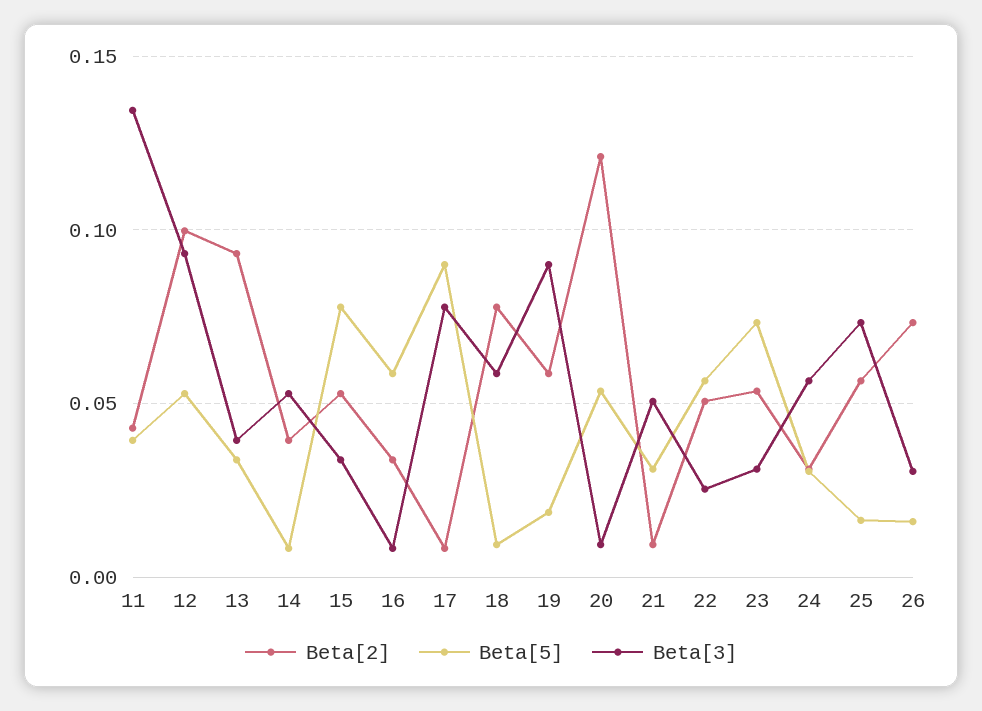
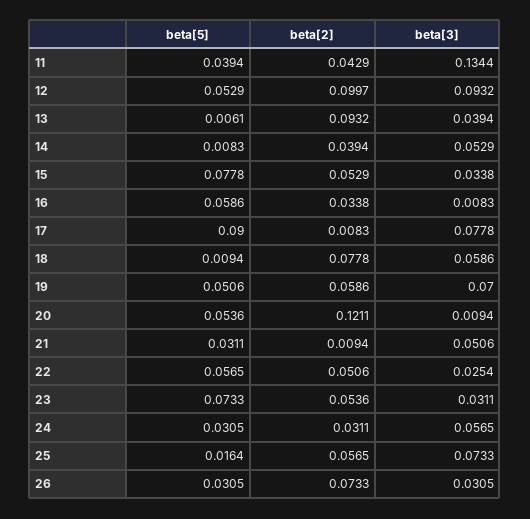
Beta[5], 13: 0.035 -> 0.0061
Beta[5], 19: 0.02 -> 0.0506
Beta[3], 19: 0.09 -> 0.07
Beta[5], 26: 0.015 -> 0.0305

